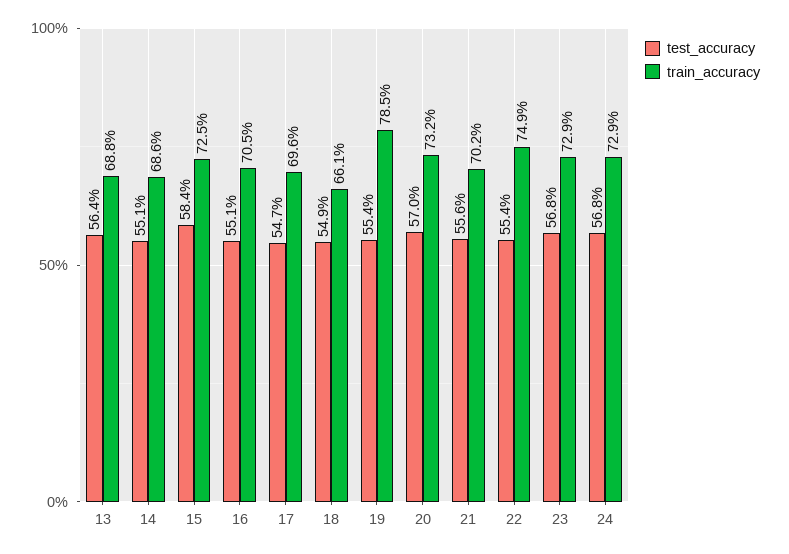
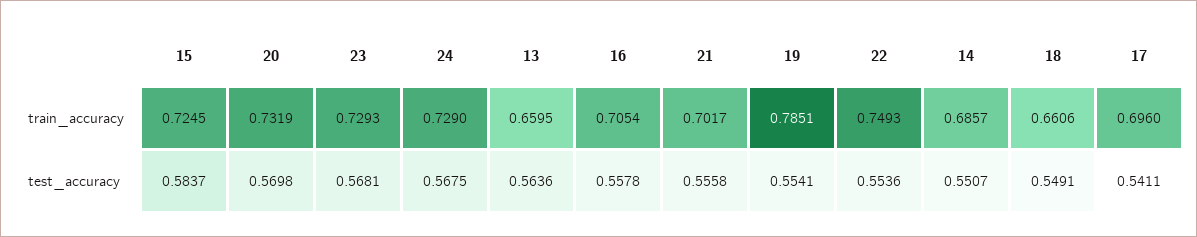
train_accuracy, 13: 0.688 -> 0.6595
test_accuracy, 16: 0.551 -> 0.5578
test_accuracy, 17: 0.547 -> 0.5411

